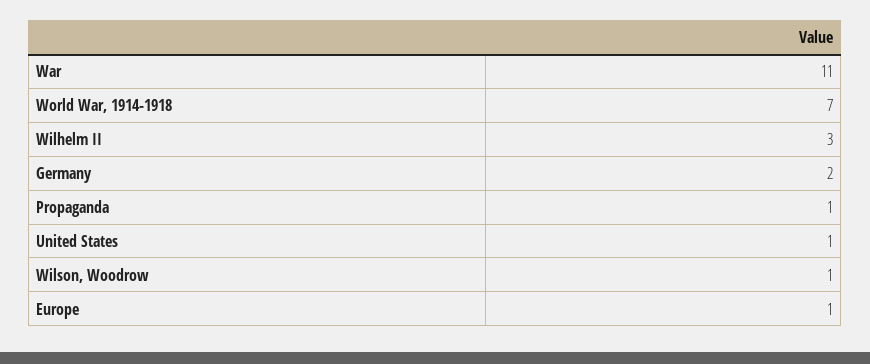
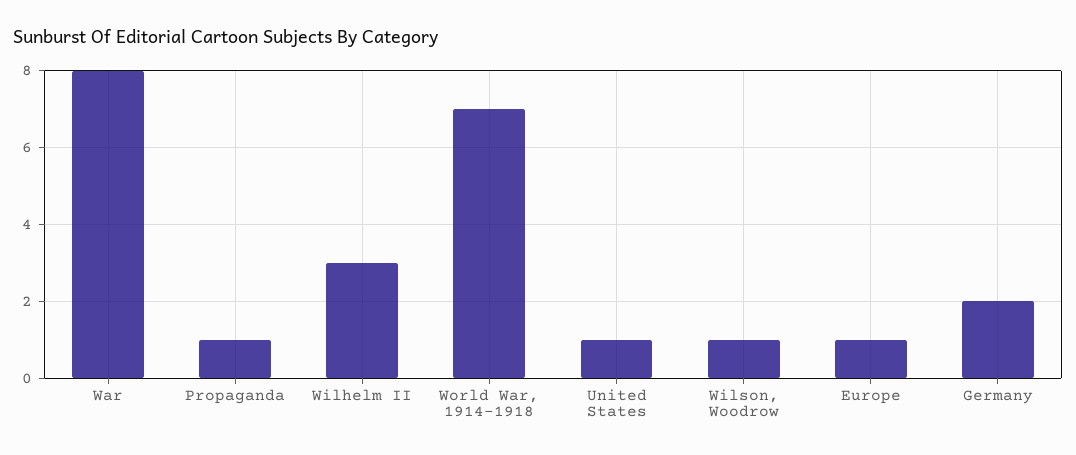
War: 11 -> 8

